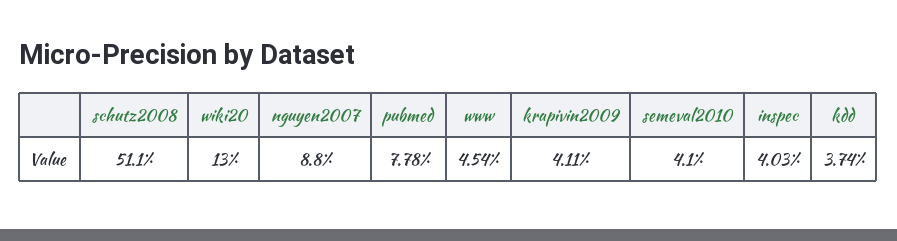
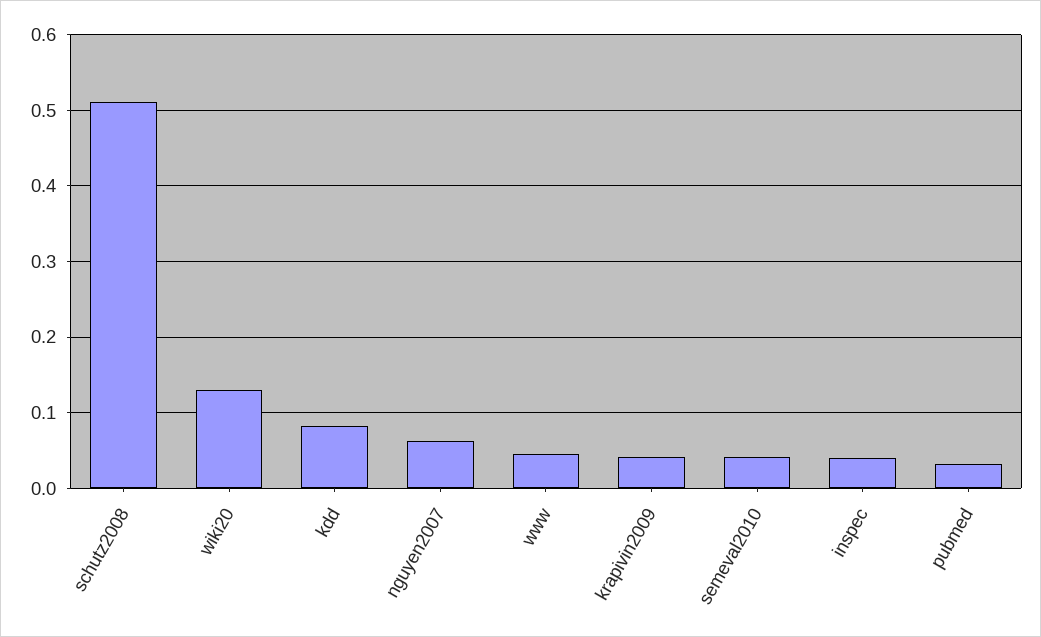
nguyen2007: 0.088 -> 0.06
pubmed: 0.0778 -> 0.03
kdd: 0.0374 -> 0.08

